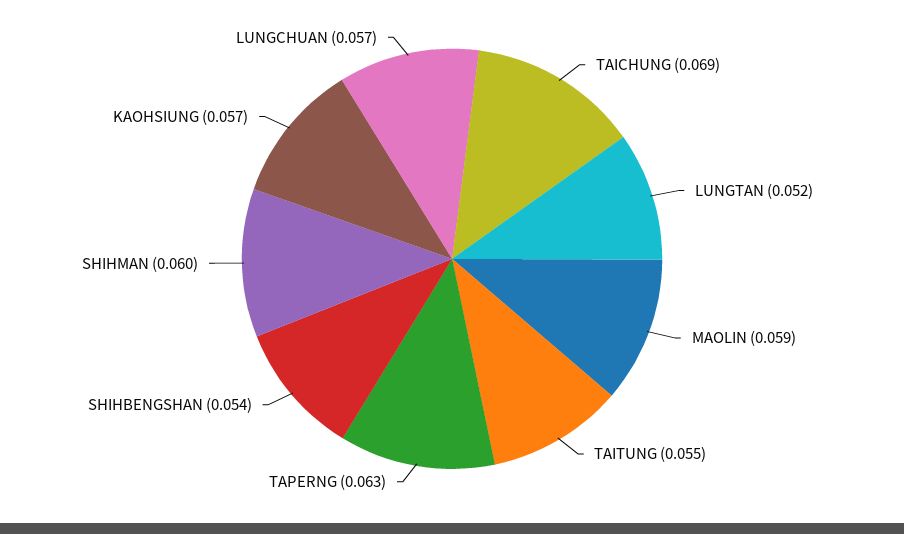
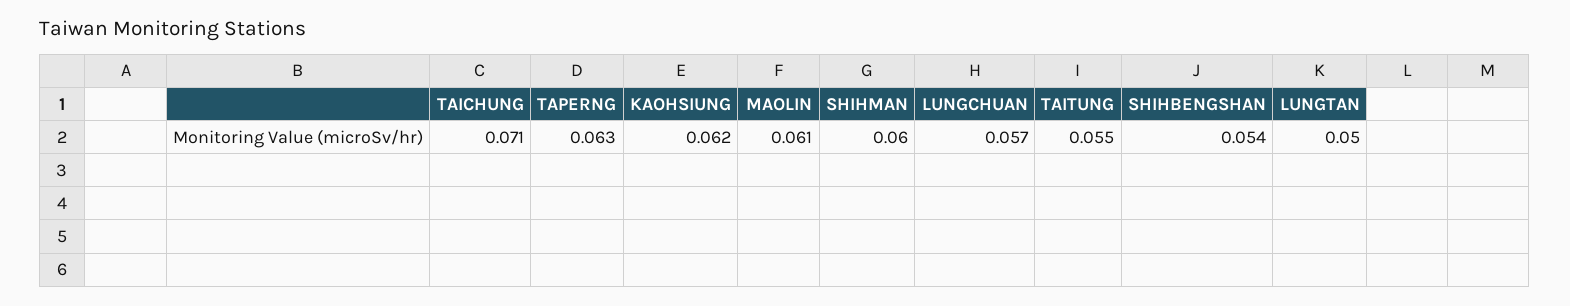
TAICHUNG: 0.069 -> 0.071
LUNGTAN: 0.052 -> 0.05
MAOLIN: 0.059 -> 0.061
KAOHSIUNG: 0.057 -> 0.062

